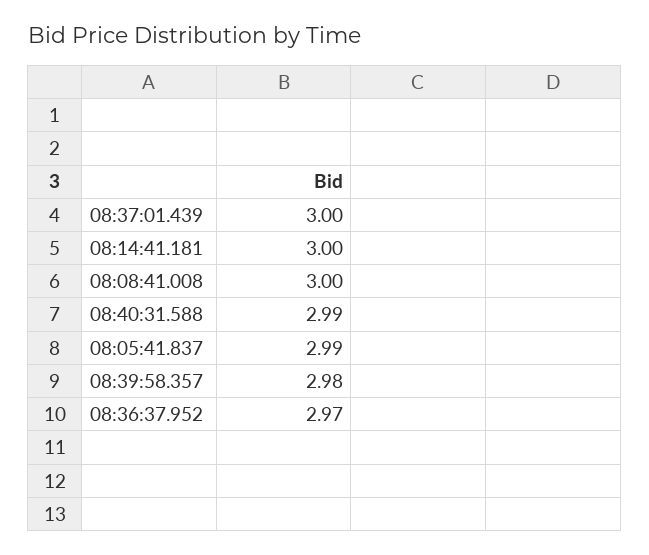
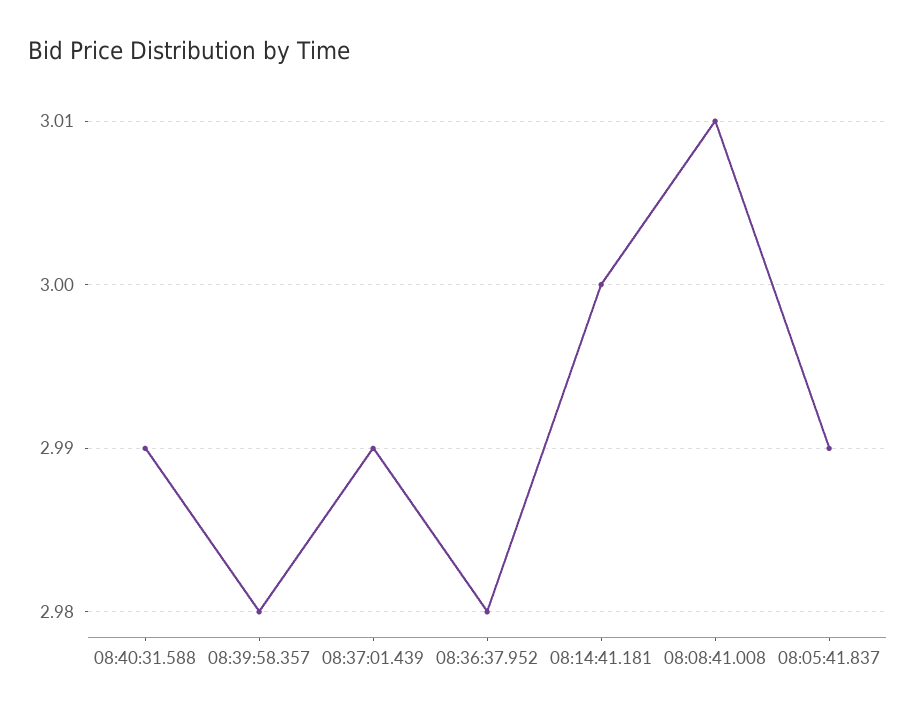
08:37:01.439: 3 -> 2.99
08:08:41.008: 3 -> 3.01
08:36:37.952: 2.97 -> 2.98

